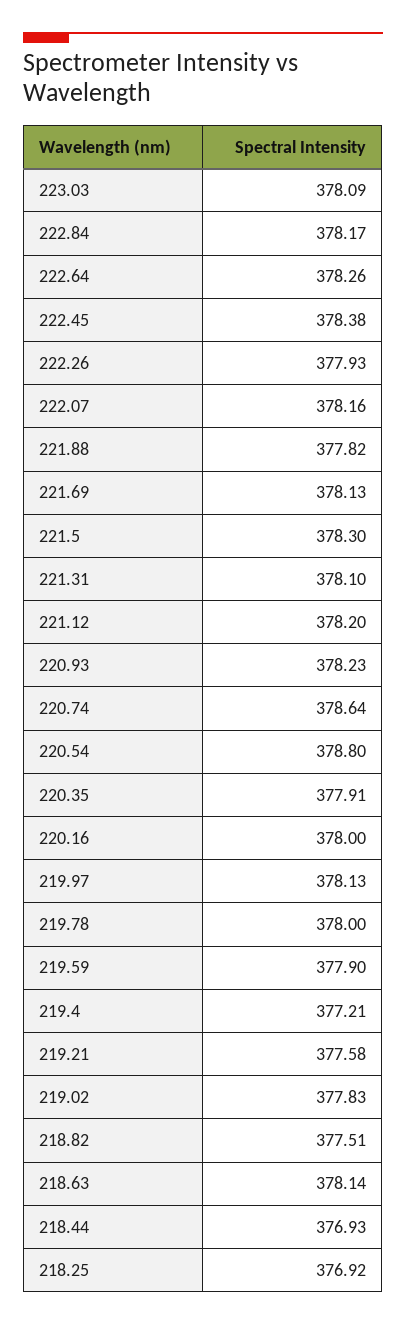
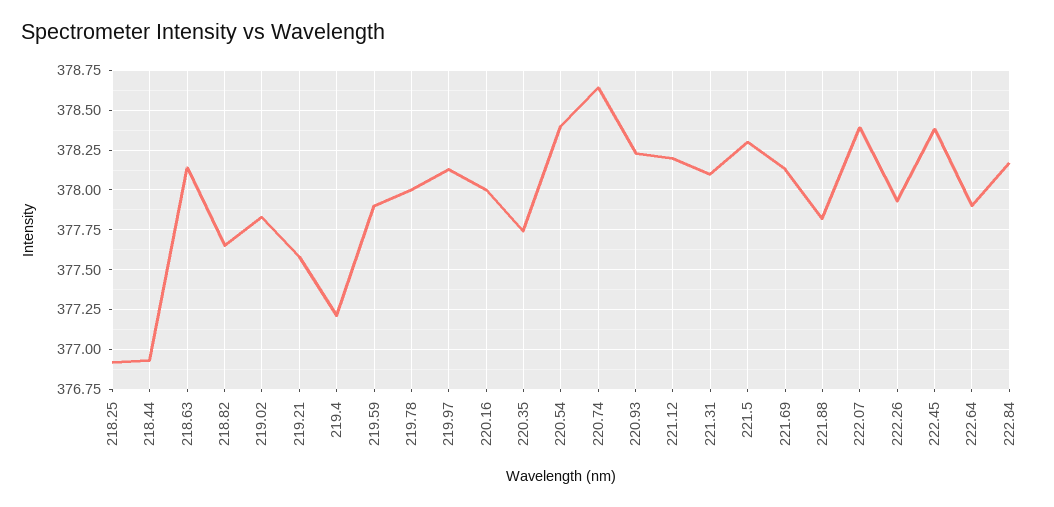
223.03: 378.09 -> none
222.64: 378.26 -> 377.9
222.07: 378.16 -> 378.4
220.54: 378.8 -> 378.4
220.35: 377.91 -> 377.75
218.82: 377.51 -> 377.65

